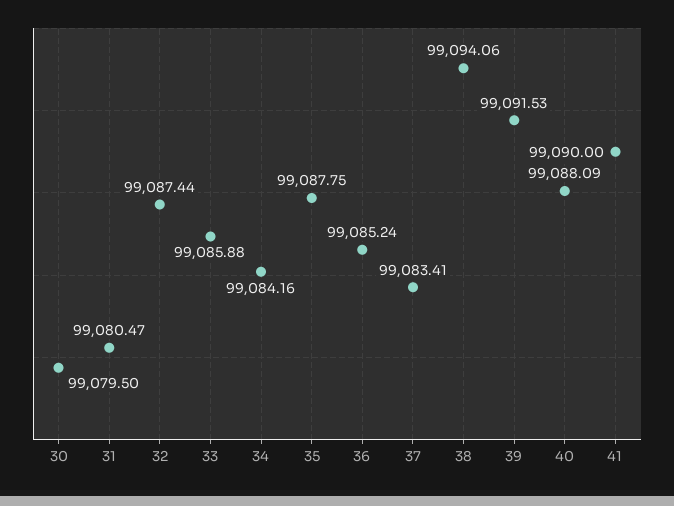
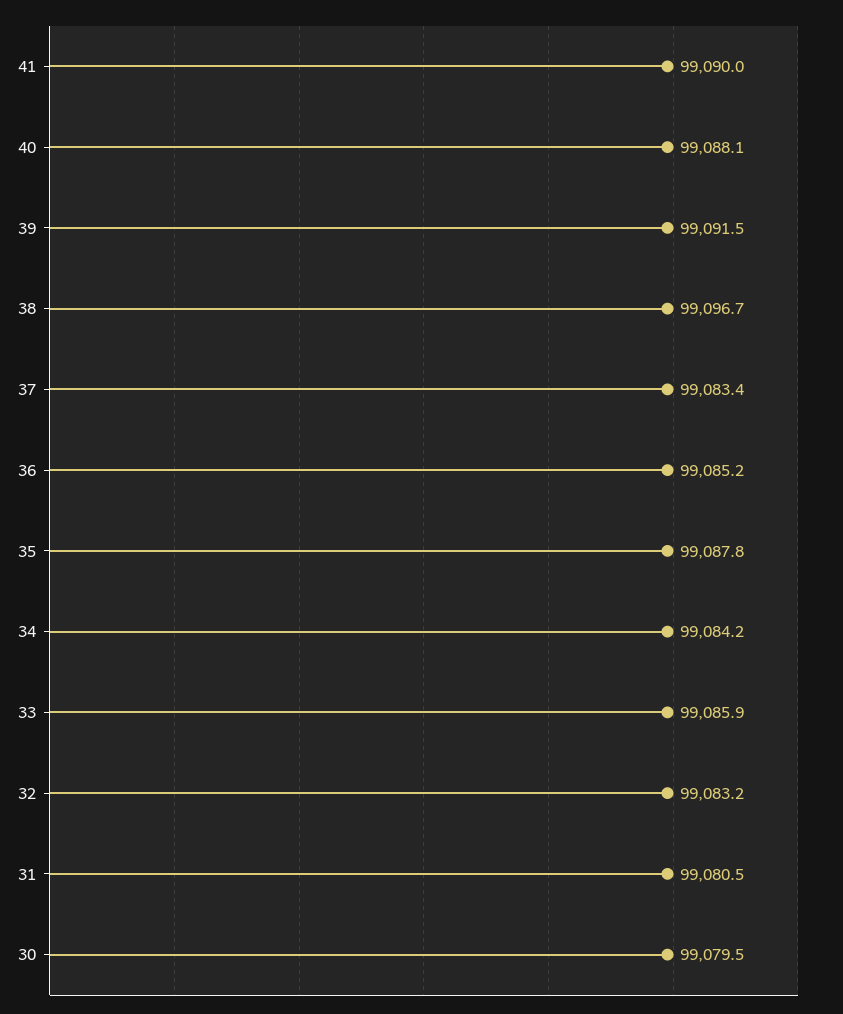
32: 99087.44 -> 99083.2
38: 99094.06 -> 99096.7

